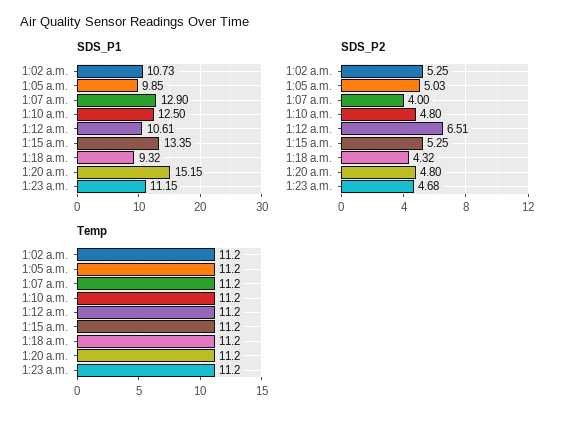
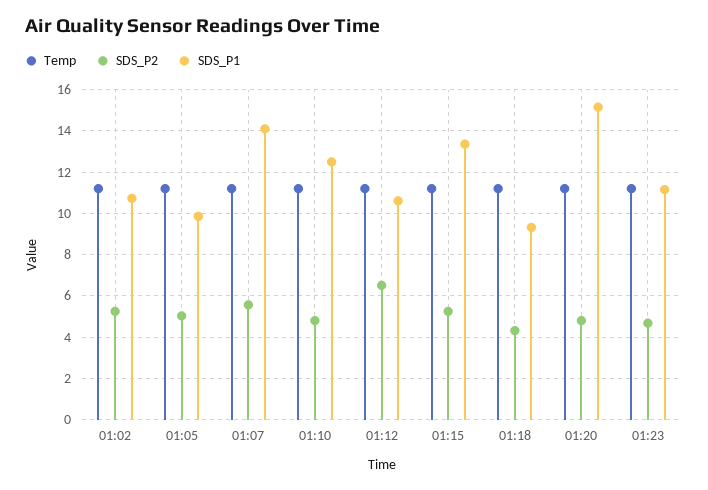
SDS_P1, 1:07 a.m.: 12.9 -> 14
SDS_P2, 1:07 a.m.: 4 -> 5.5

